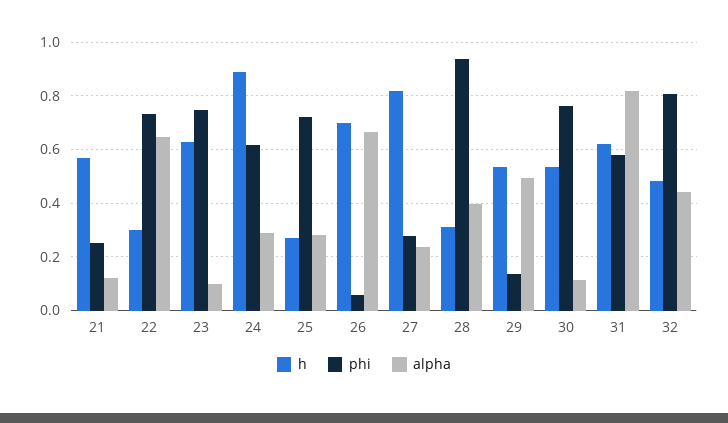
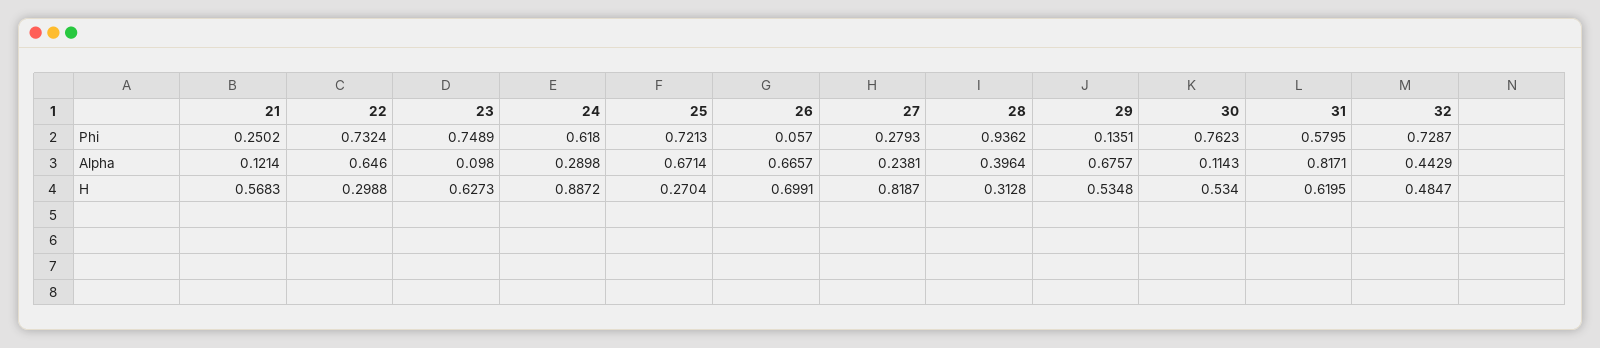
alpha, 25: 0.275 -> 0.6714
alpha, 29: 0.5 -> 0.6757
phi, 32: 0.8 -> 0.7287

